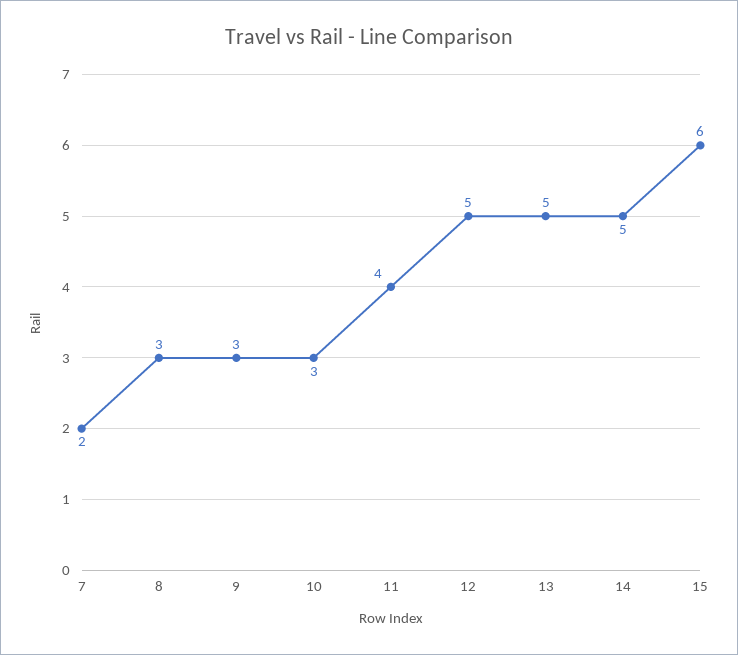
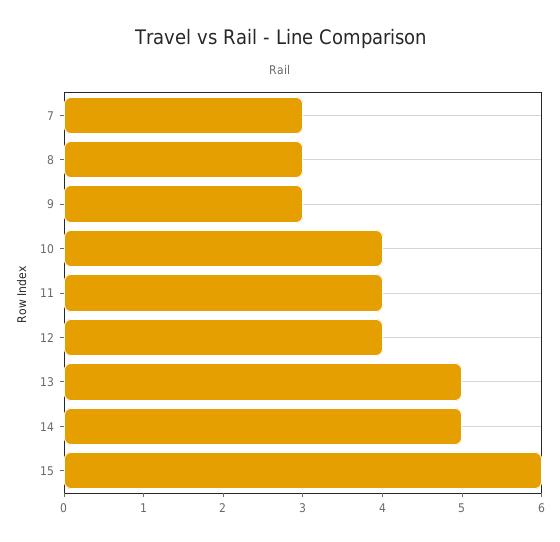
7: 2 -> 3
10: 3 -> 4
12: 5 -> 4

